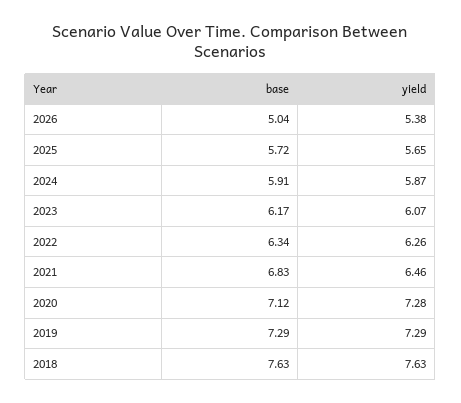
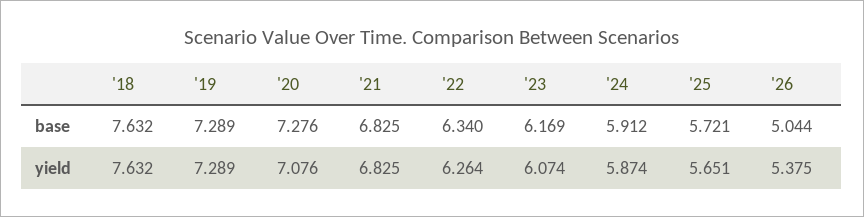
yield, 2021: 6.46 -> 6.825
base, 2020: 7.12 -> 7.276
yield, 2020: 7.28 -> 7.076

